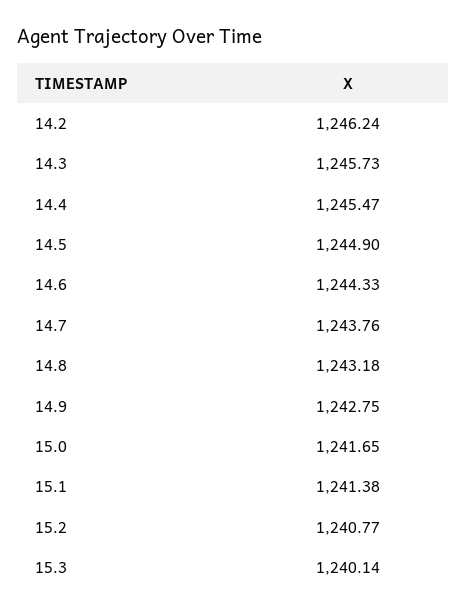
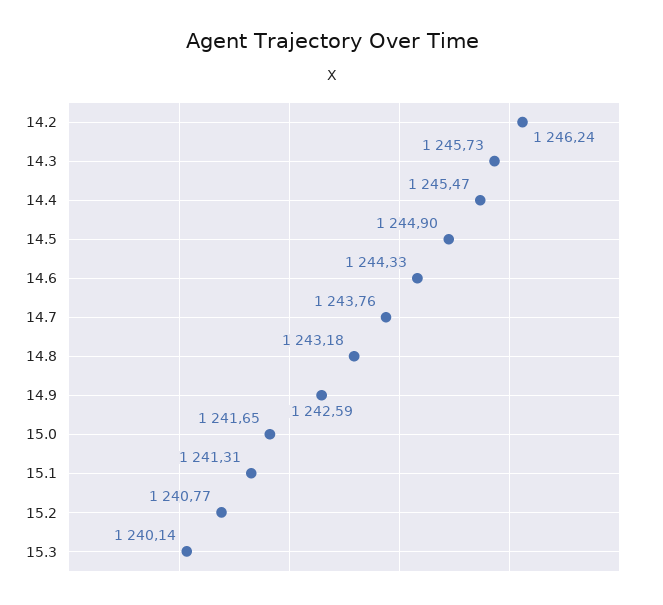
14.9: 1242.75 -> 1242.59
15.1: 1241.38 -> 1241.31

